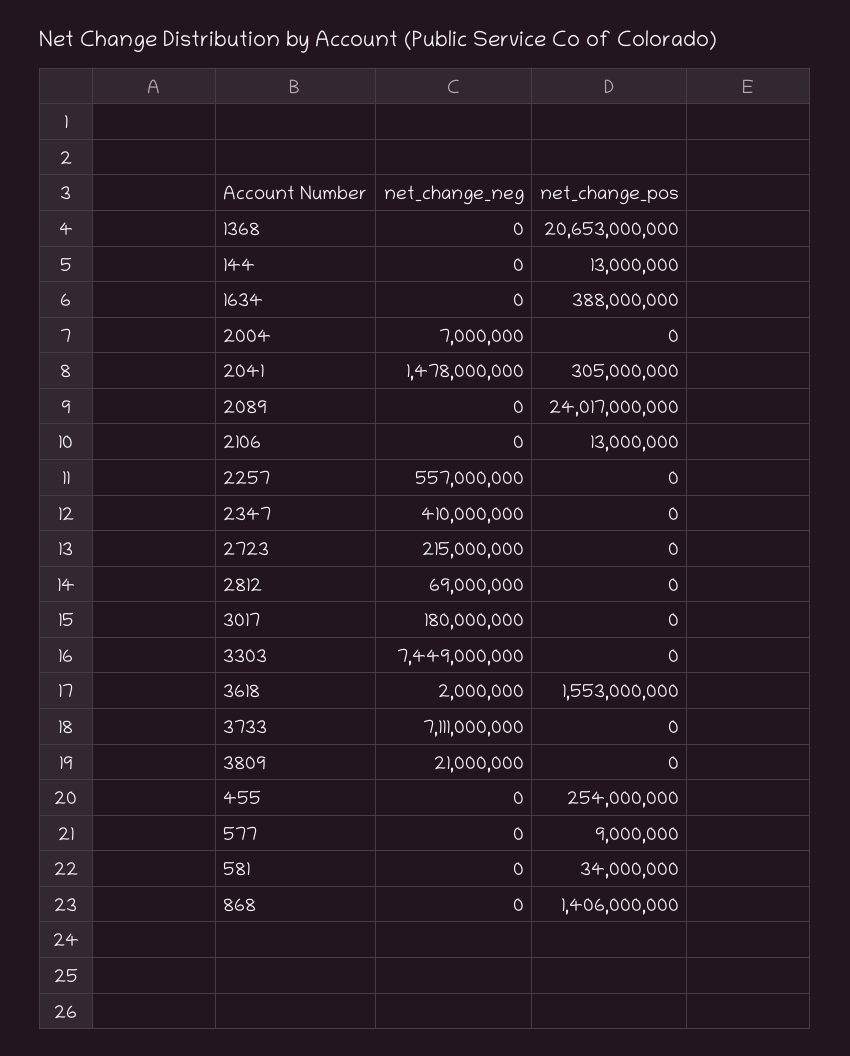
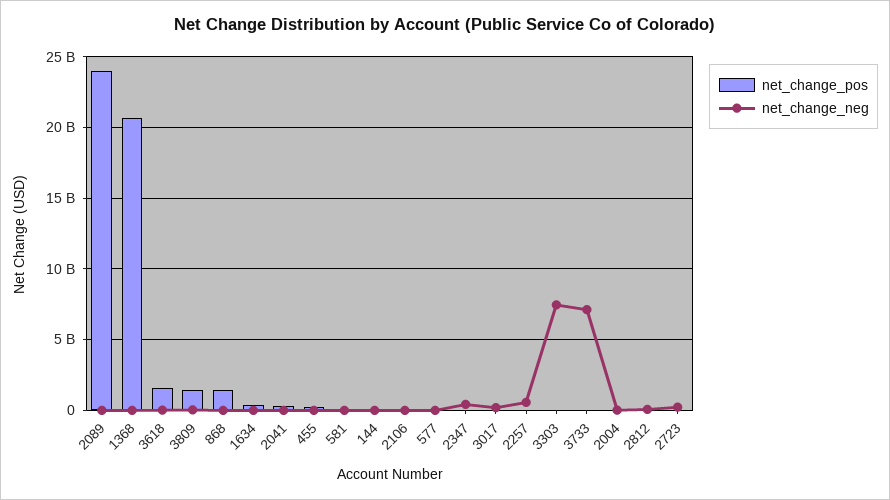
net_change_neg, 2041: 1478000000 -> 0
net_change_pos, 3809: 0 -> 1500000000

